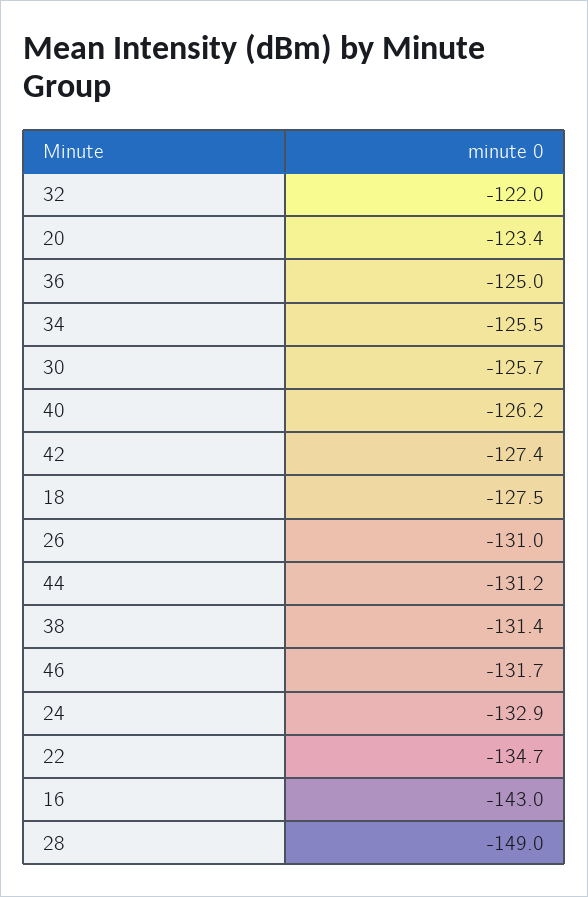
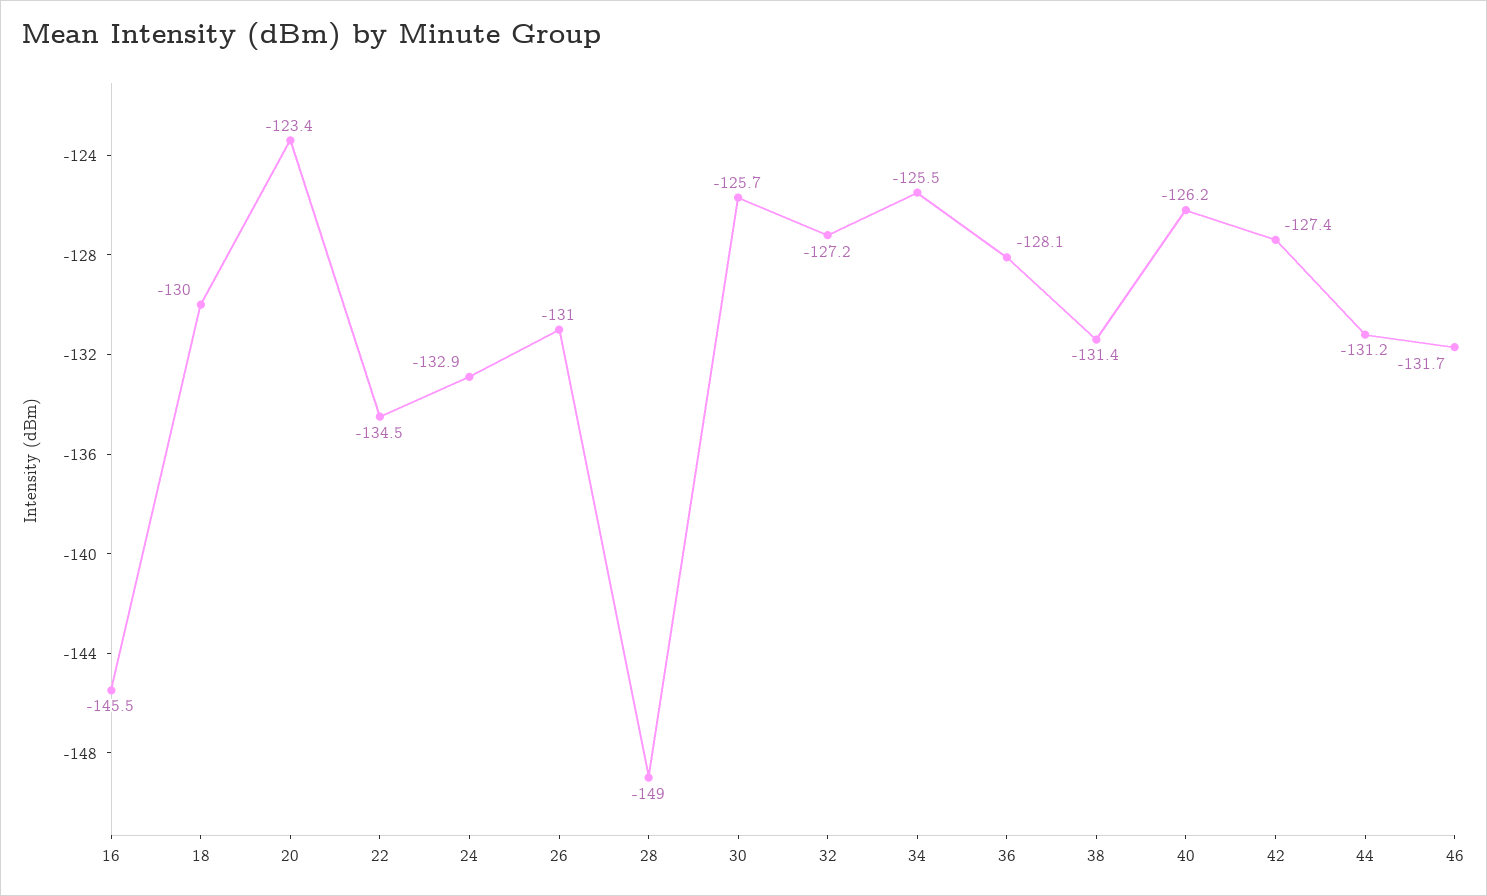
32: -122 -> -127.2
36: -125 -> -128.1
18: -127.5 -> -130
22: -134.7 -> -134.5
16: -143 -> -145.5

